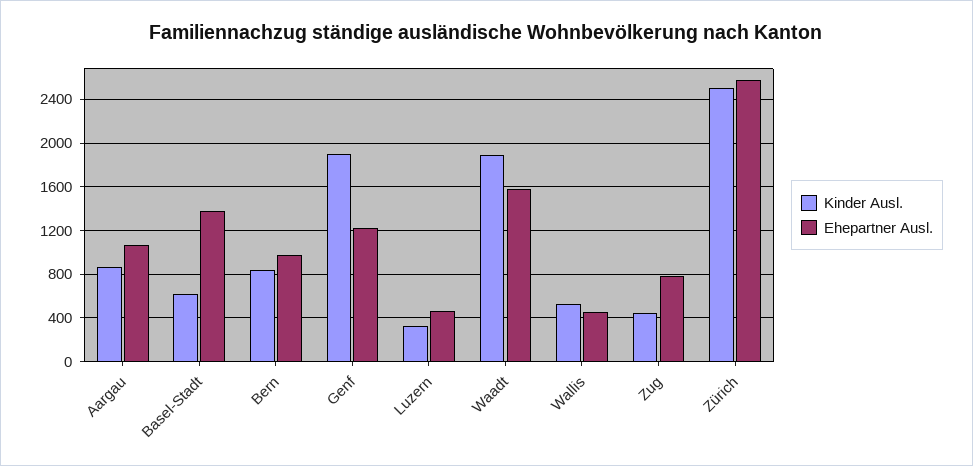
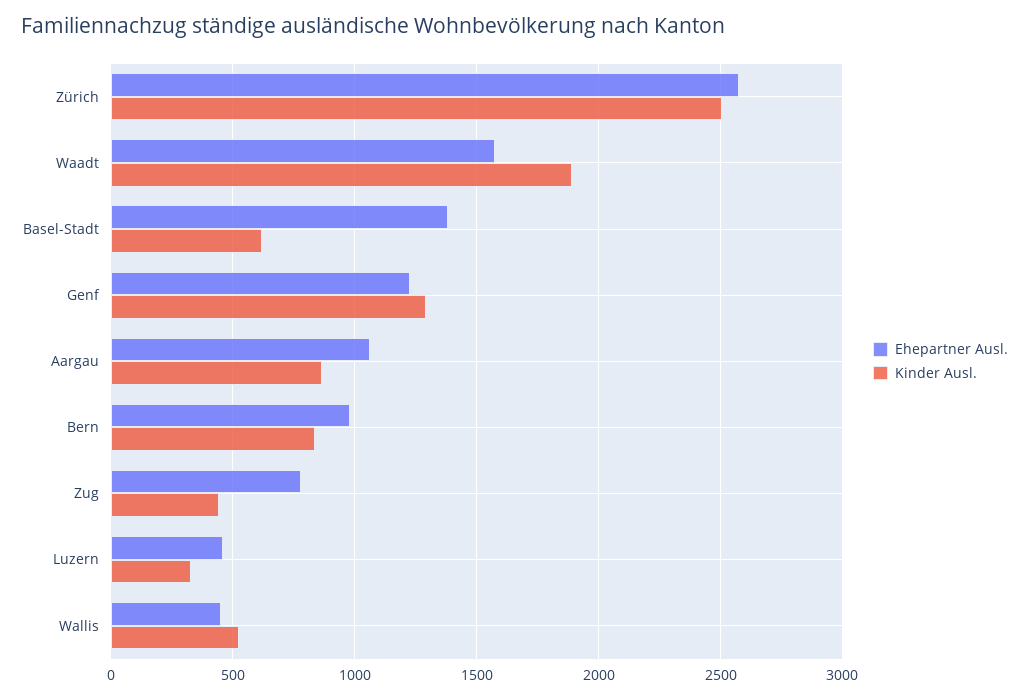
Kinder Ausl., Genf: 1900 -> 1300

